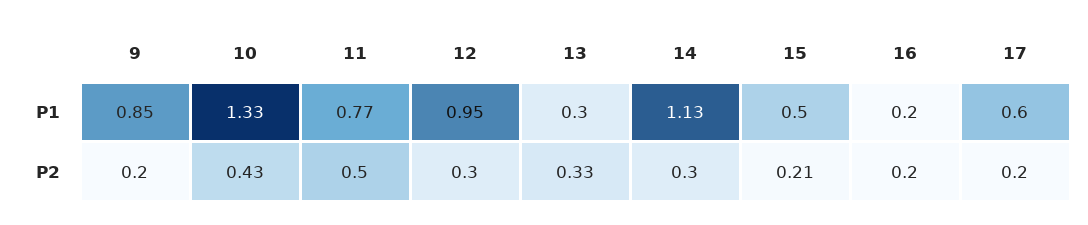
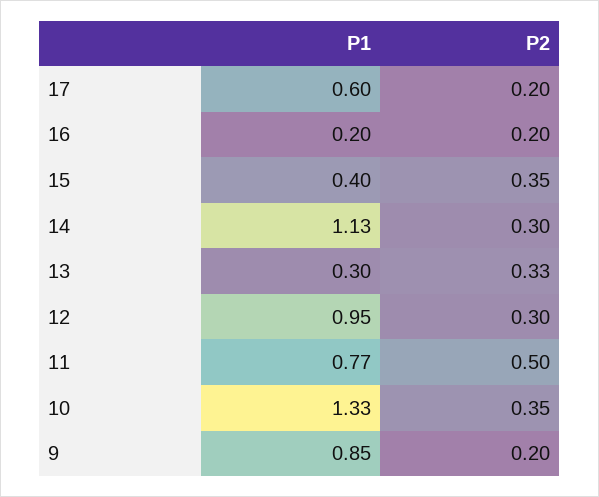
15, P1: 0.5 -> 0.4
10, P2: 0.43 -> 0.35
15, P2: 0.21 -> 0.35

